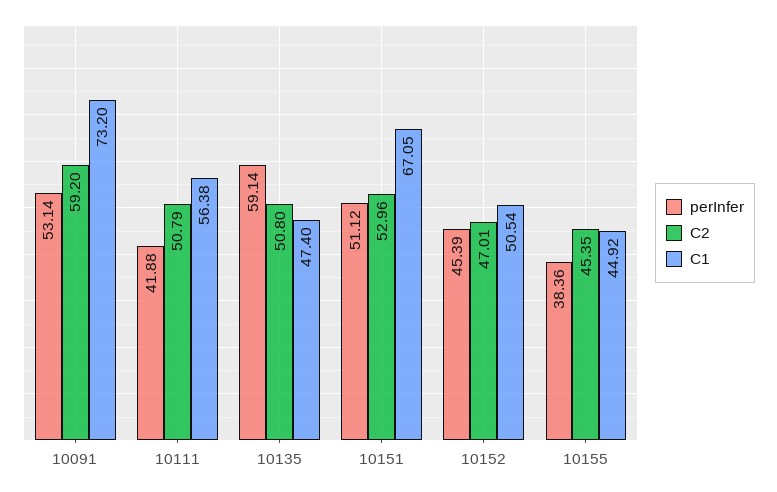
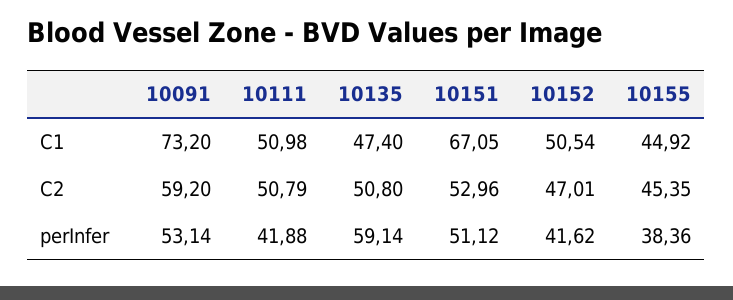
C1, 10111: 56.38 -> 50.98
perInfer, 10152: 45.39 -> 41.62

